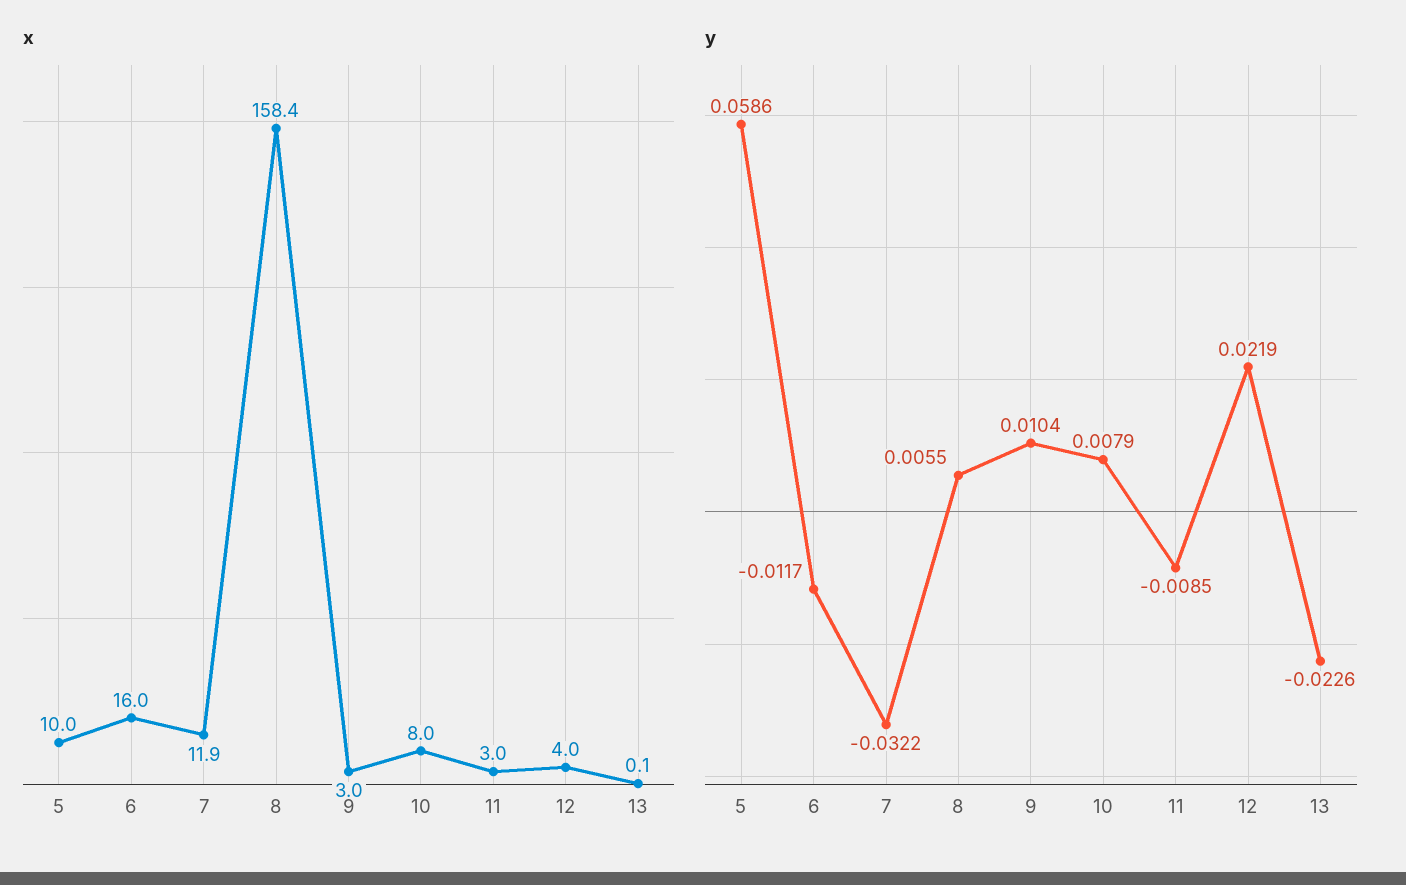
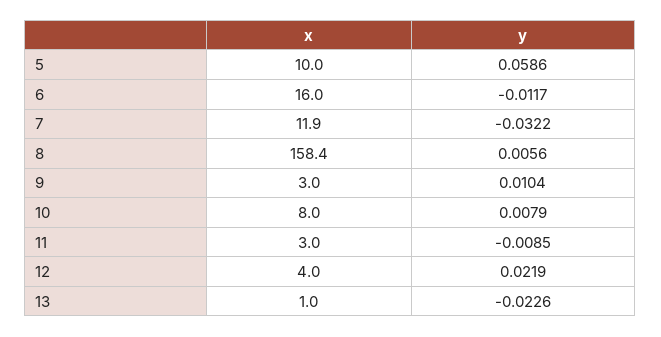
x, 13: 0.1 -> 1
y, 8: 0.0055 -> 0.0056

